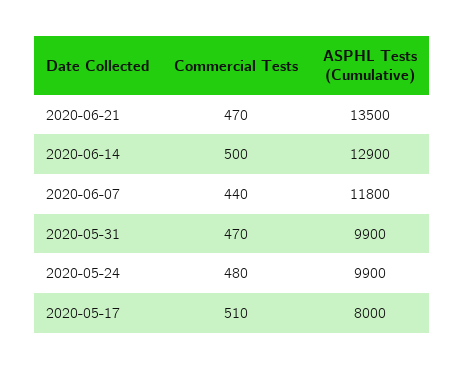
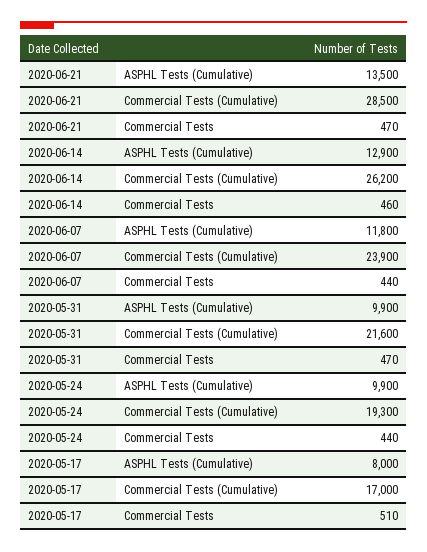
Commercial Tests, 2020-06-14: 500 -> 460
Commercial Tests, 2020-05-24: 480 -> 440
Commercial Tests (Cumulative), 2020-06-21: none -> 28500
Commercial Tests (Cumulative), 2020-06-14: none -> 26200
Commercial Tests (Cumulative), 2020-06-07: none -> 23900
Commercial Tests (Cumulative), 2020-05-31: none -> 21600
Commercial Tests (Cumulative), 2020-05-24: none -> 19300
Commercial Tests (Cumulative), 2020-05-17: none -> 17000

